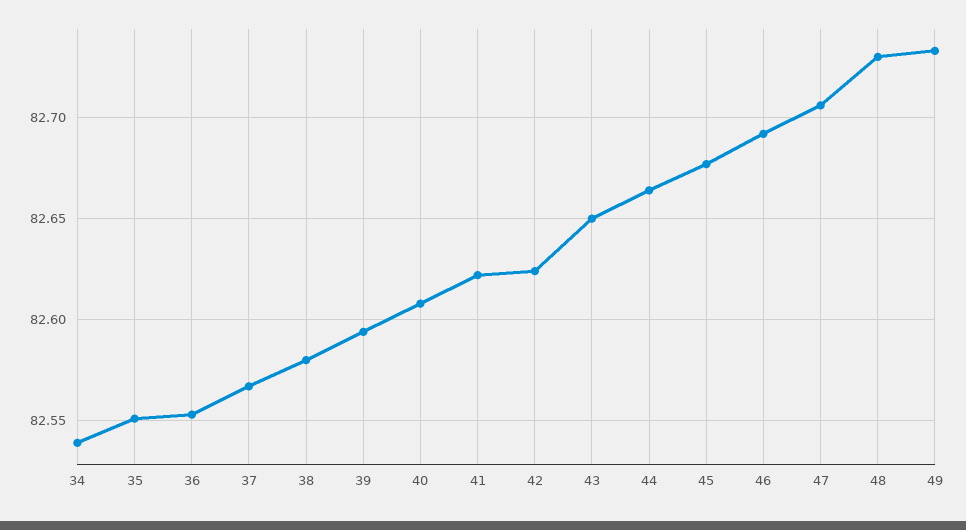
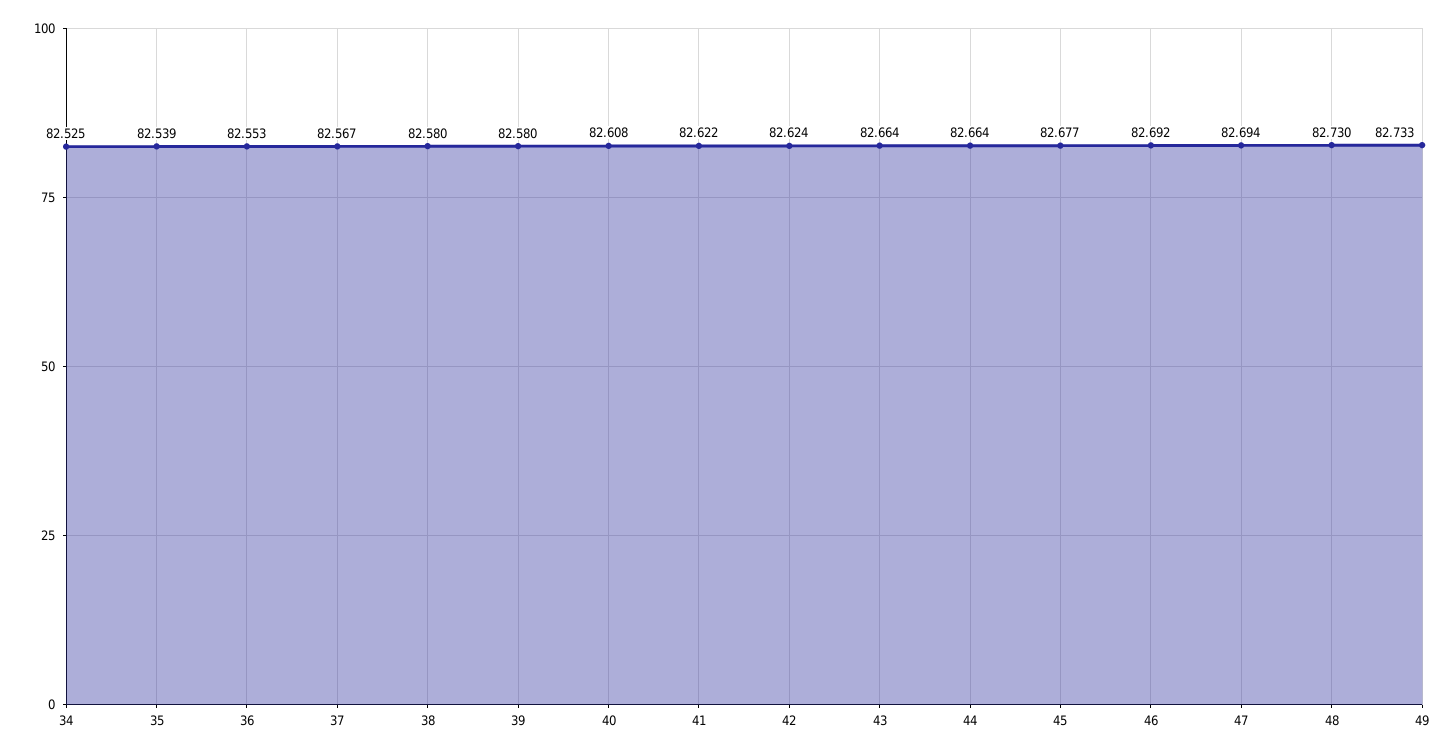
34: 82.54 -> 82.525
35: 82.55 -> 82.539
39: 82.595 -> 82.58
43: 82.65 -> 82.664
47: 82.705 -> 82.694

